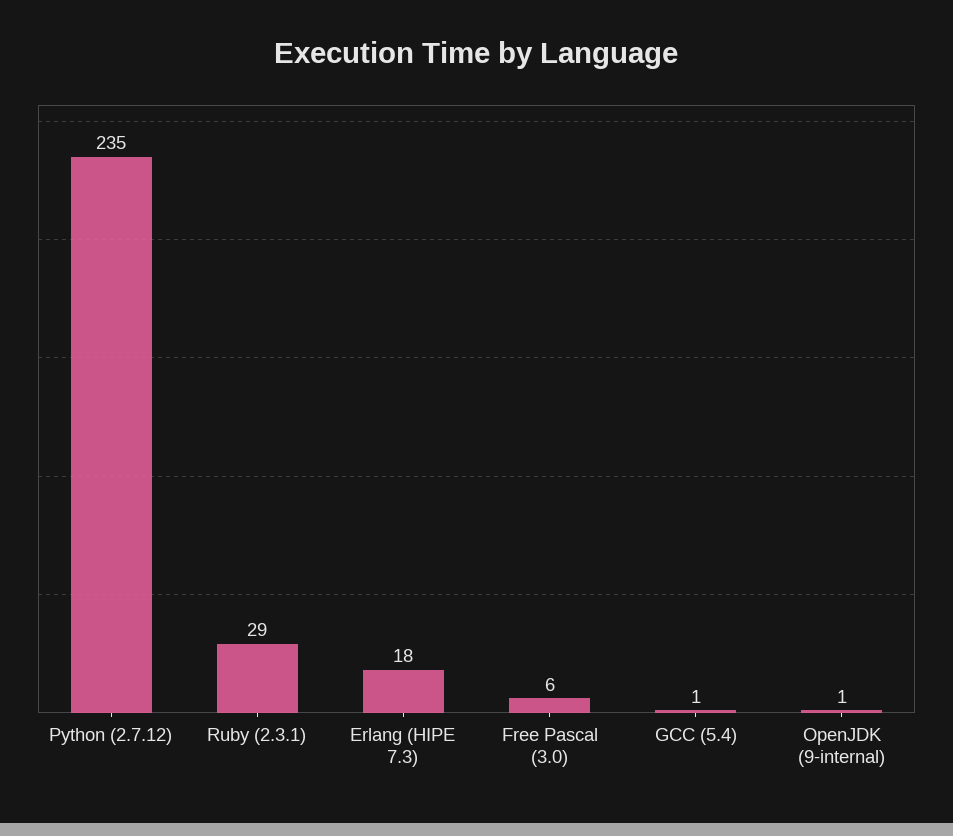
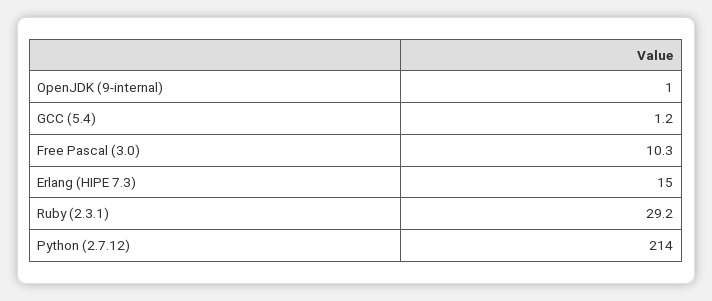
Python (2.7.12): 235 -> 214
Erlang (HIPE 7.3): 18 -> 15
Free Pascal (3.0): 6 -> 10.3

